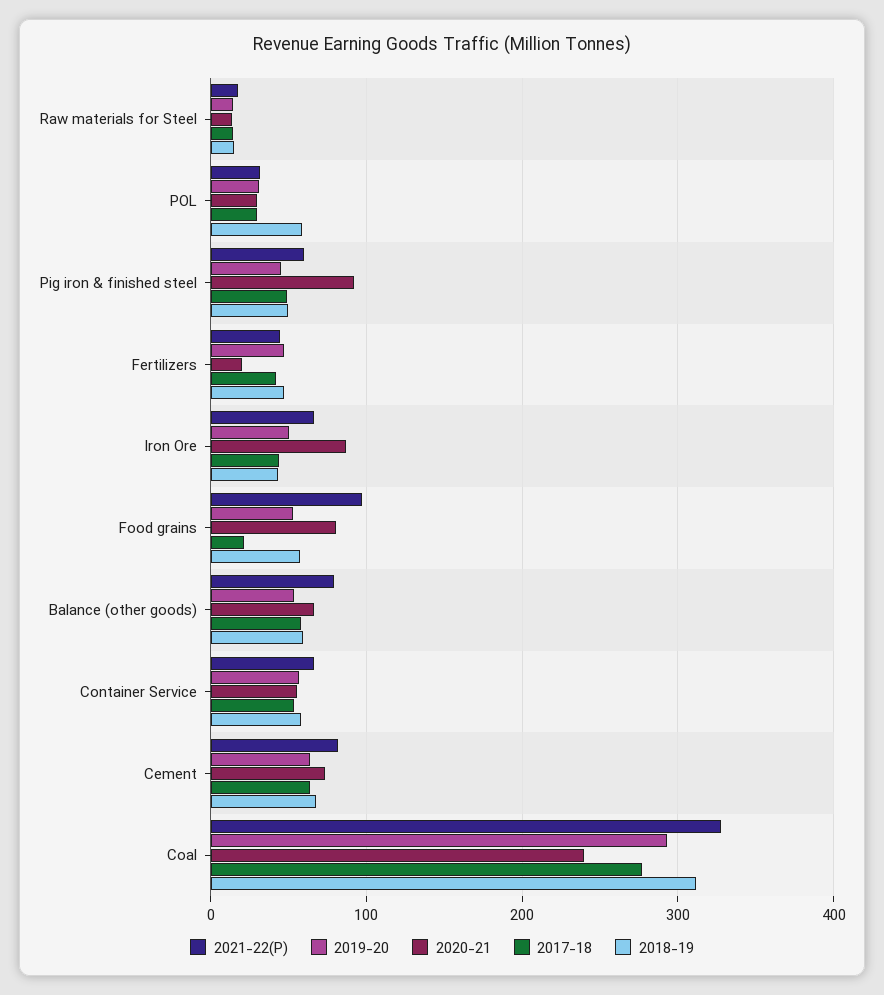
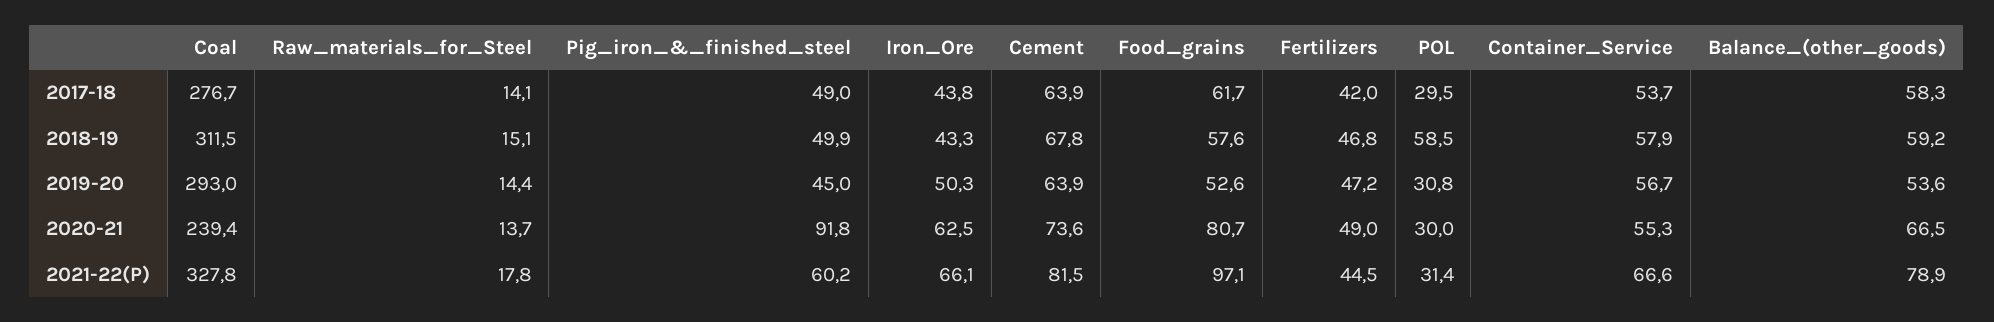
2020-21, Fertilizers: 20 -> 49
2020-21, Iron Ore: 90 -> 62.5
2017-18, Food grains: 20 -> 61.7

